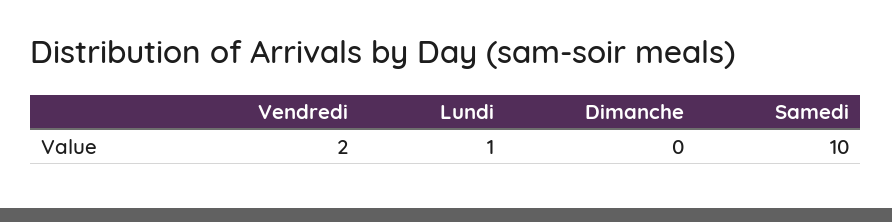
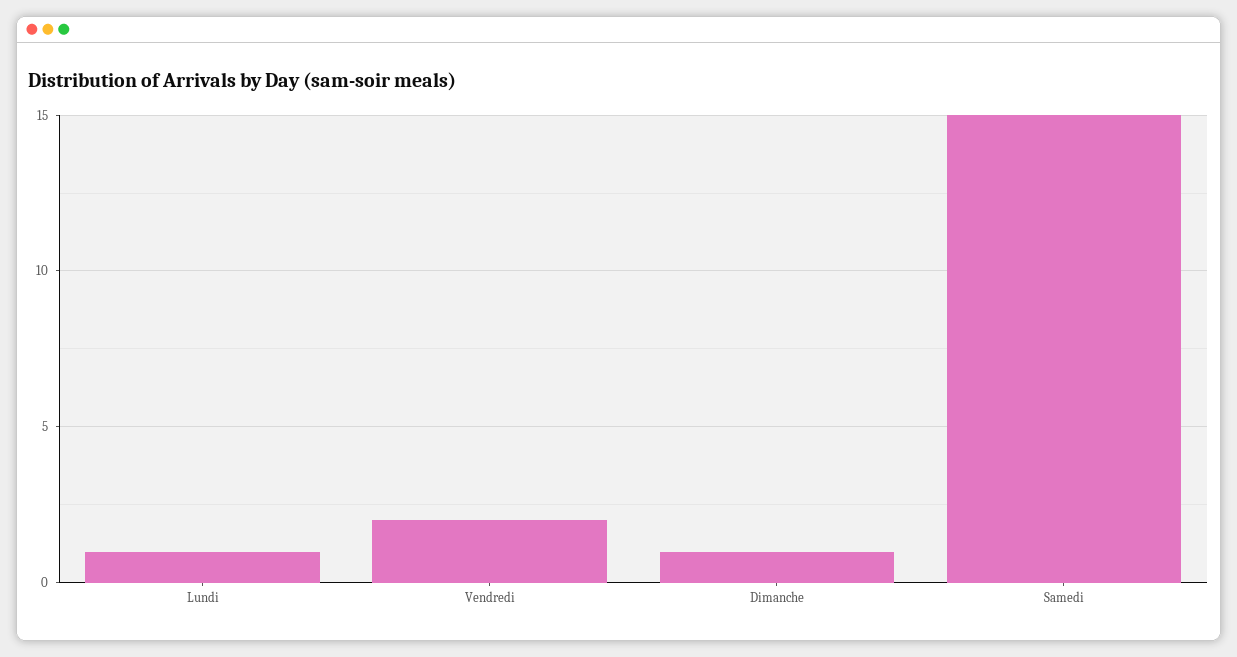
Dimanche: 0 -> 1
Samedi: 10 -> 15

